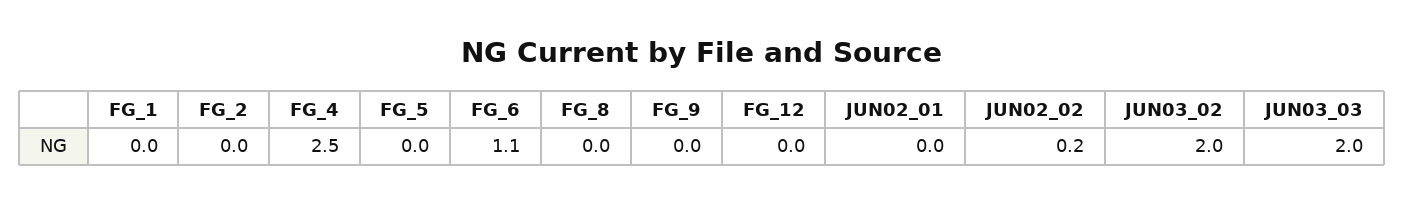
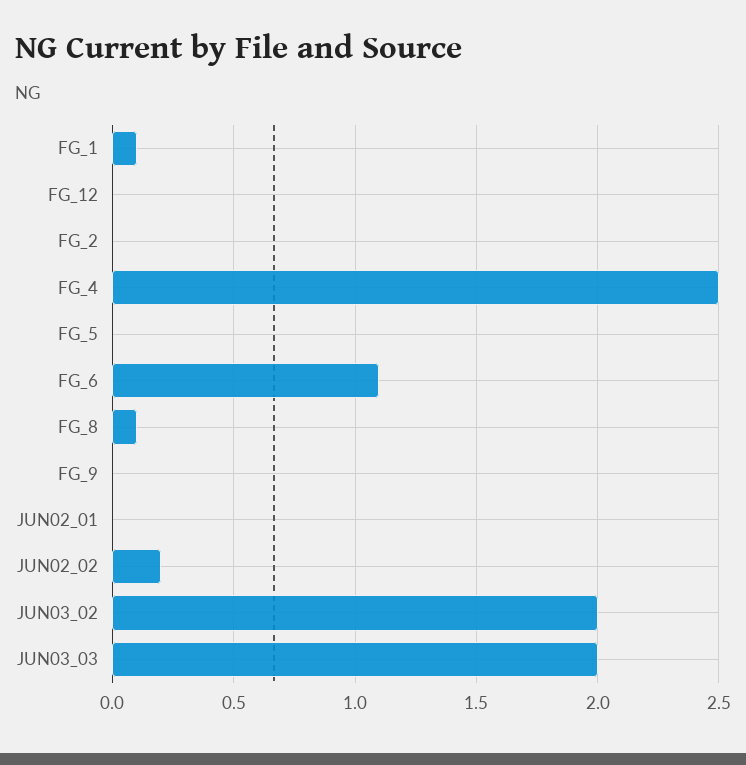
FG_1: 0 -> 0.1
FG_8: 0 -> 0.1

